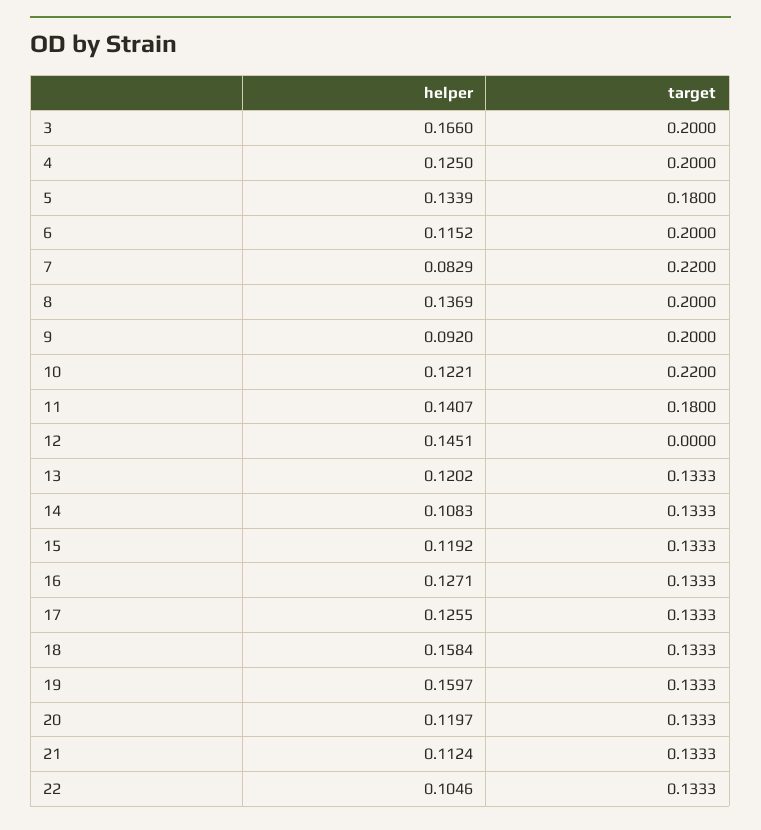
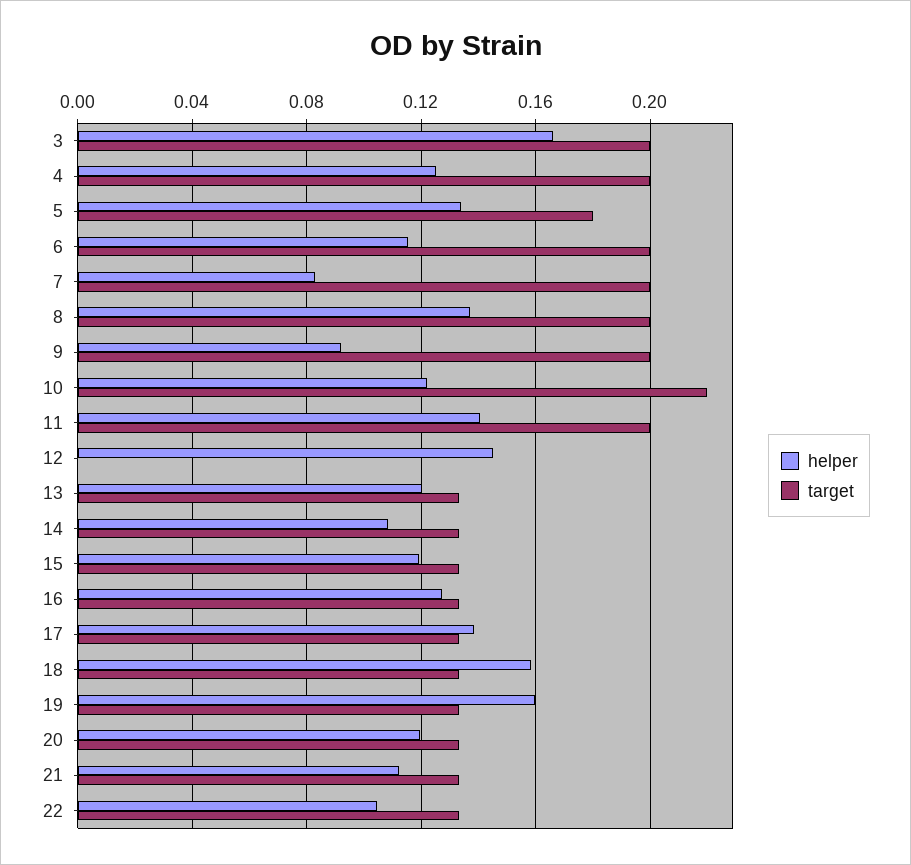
target, 7: 0.22 -> 0.2
target, 11: 0.18 -> 0.2
helper, 17: 0.1255 -> 0.14

